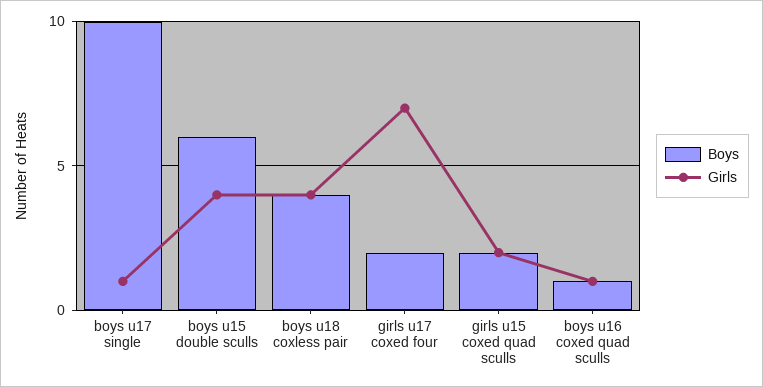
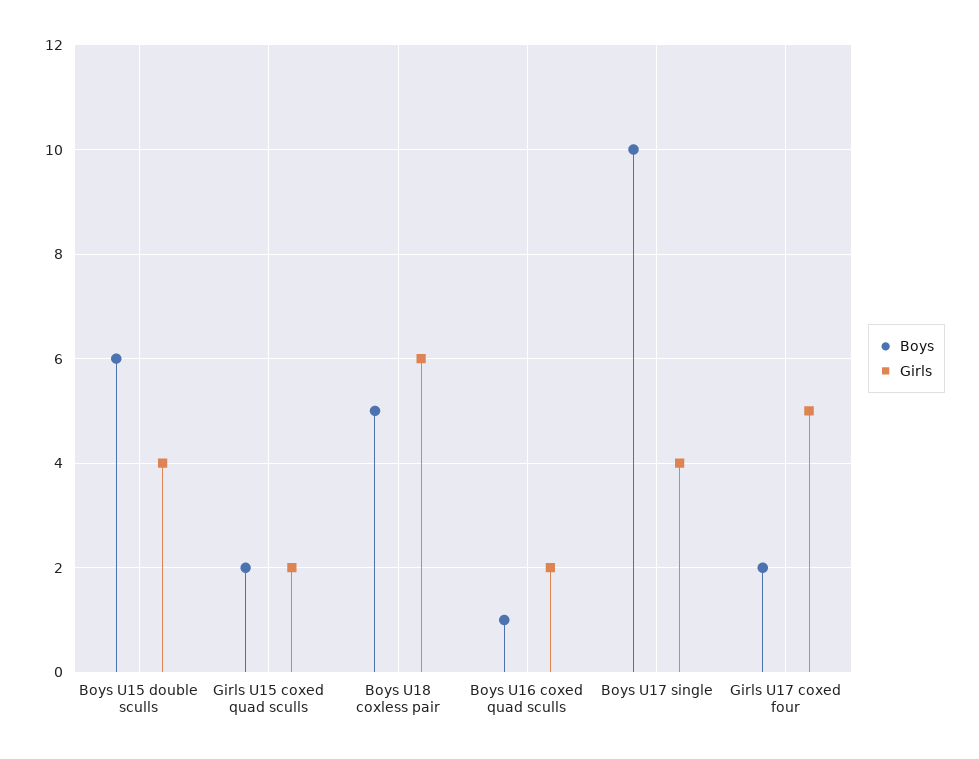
Girls, boys u17 single: 1 -> 4
Boys, boys u18 coxless pair: 4 -> 5
Girls, boys u18 coxless pair: 4 -> 6
Girls, girls u17 coxed four: 7 -> 5
Girls, boys u16 coxed quad sculls: 1 -> 2

